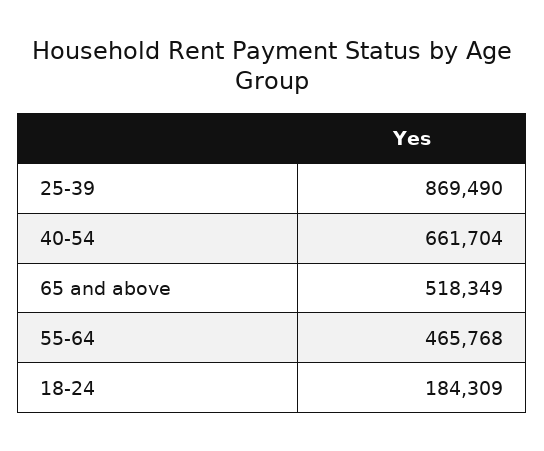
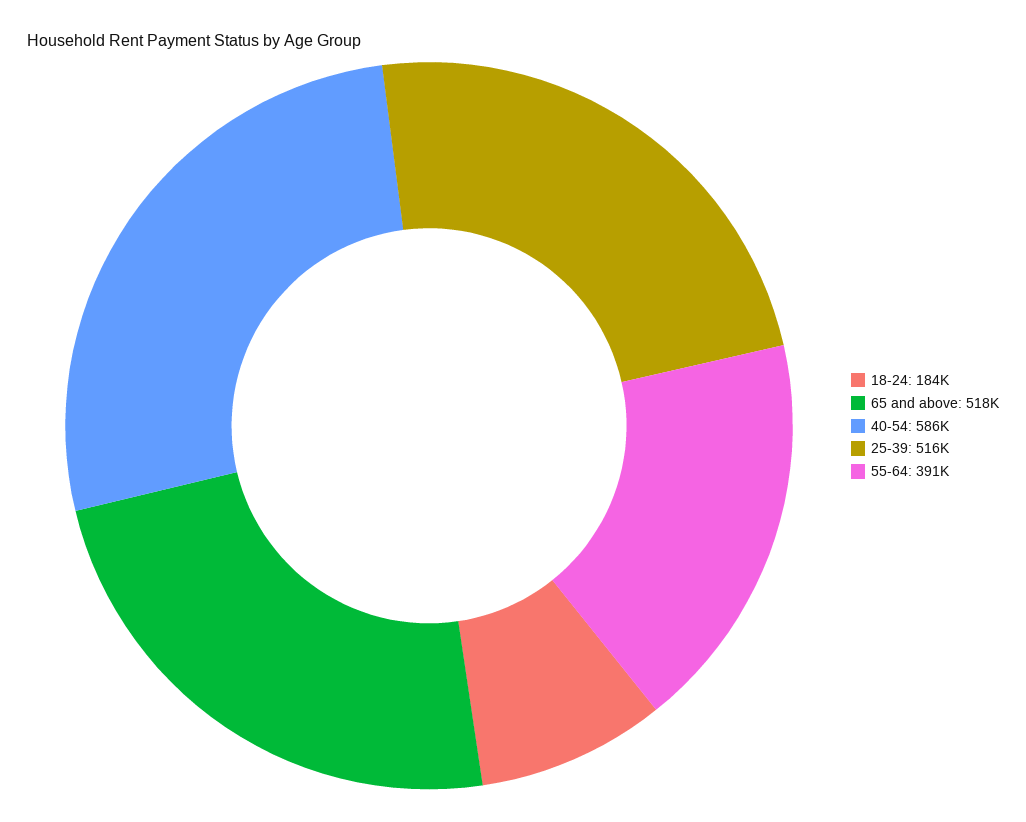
25-39: 869490 -> 516000
40-54: 661704 -> 586000
55-64: 465768 -> 391000

